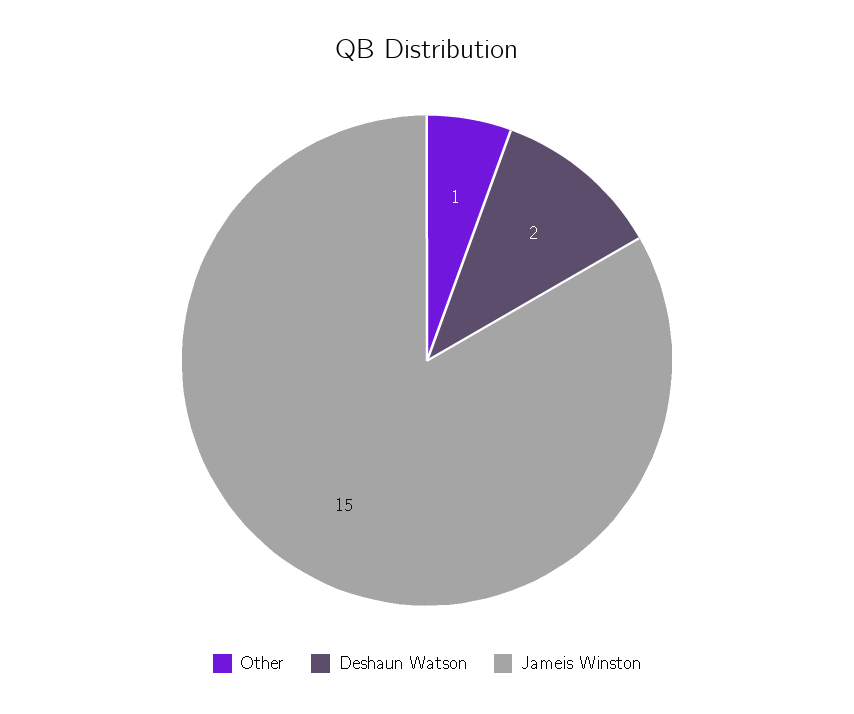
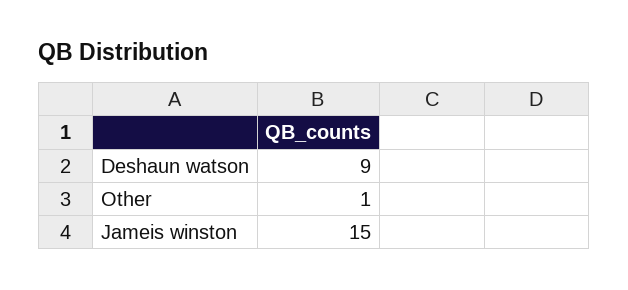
Deshaun Watson: 2 -> 9

